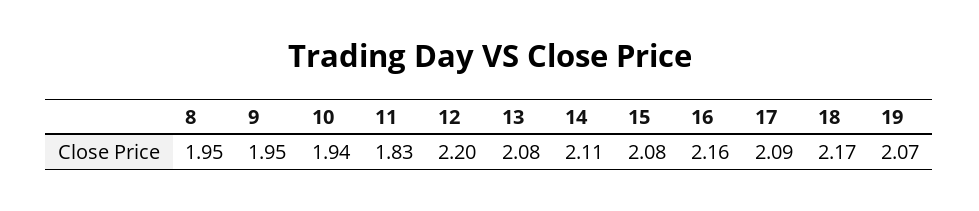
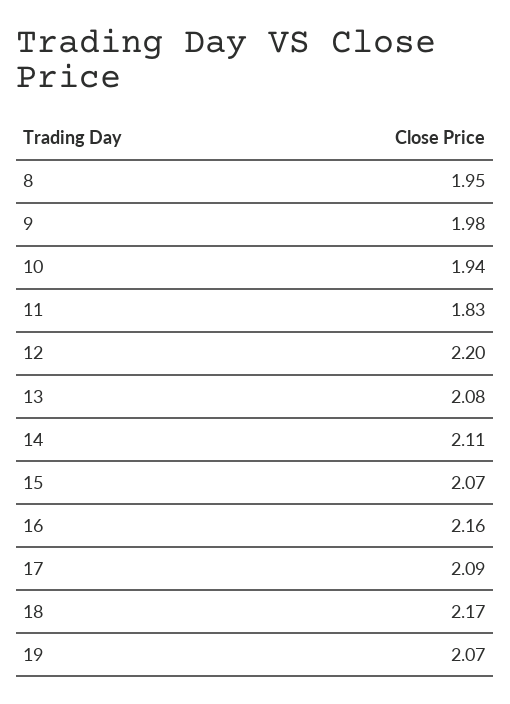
9: 1.95 -> 1.98
15: 2.08 -> 2.07

